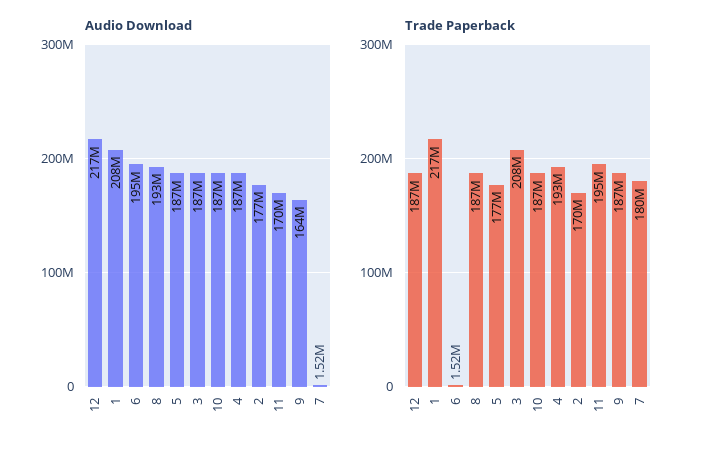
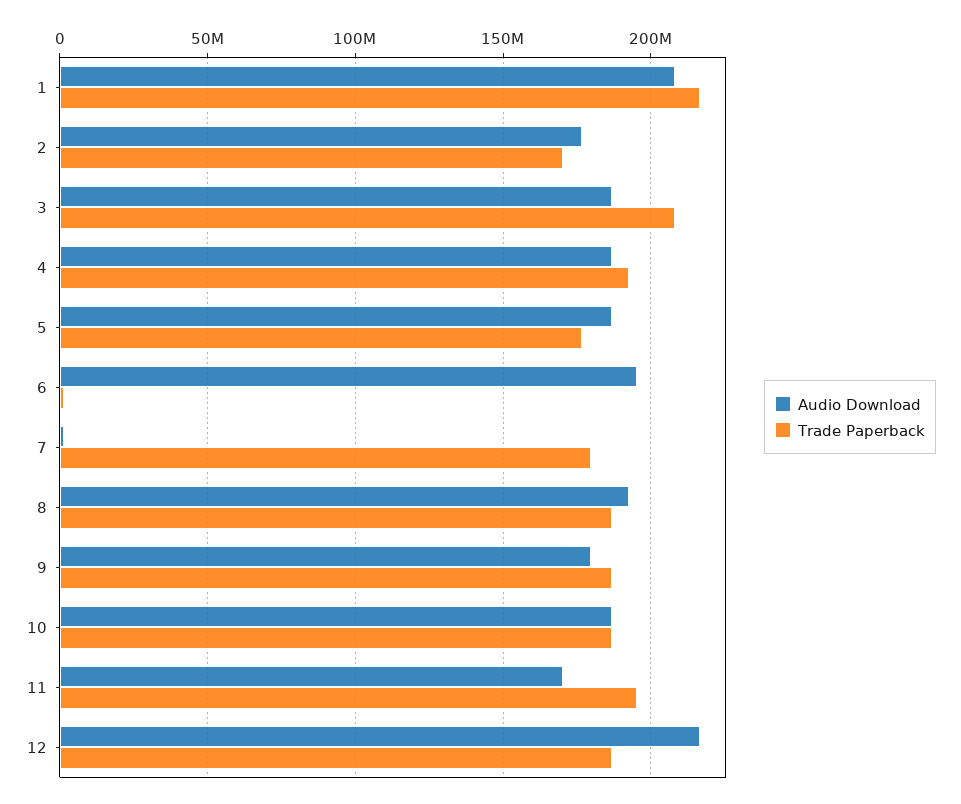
Audio Download, 9: 164000000 -> 180000000

